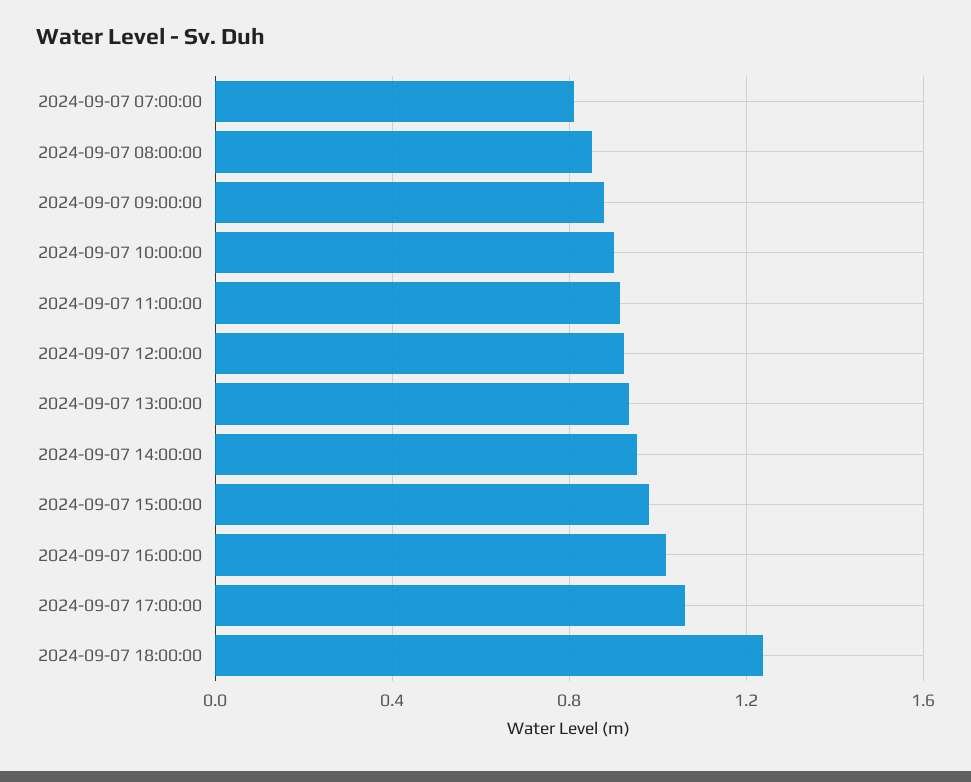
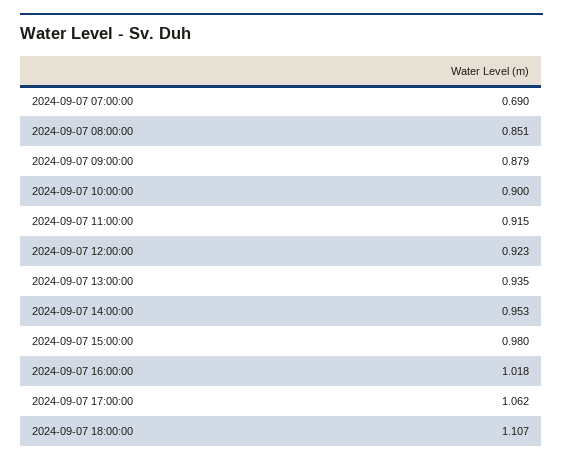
2024-09-07 07:00:00: 0.8 -> 0.69
2024-09-07 18:00:00: 1.25 -> 1.107

